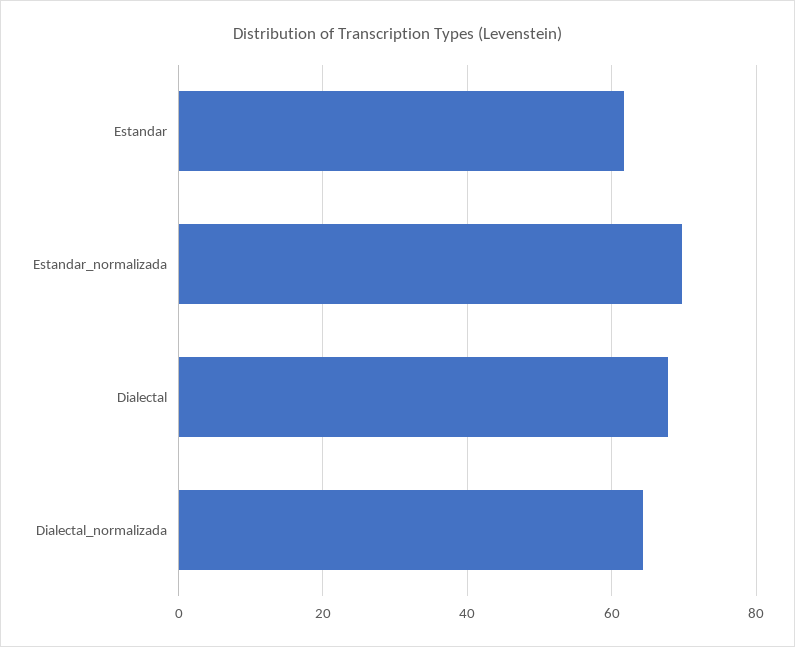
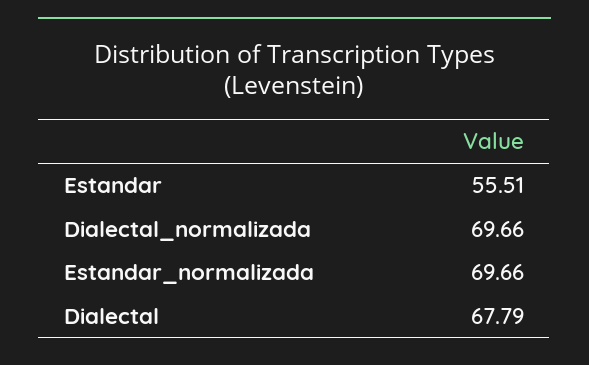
Estandar: 62 -> 55.51
Dialectal_normalizada: 64 -> 69.66

